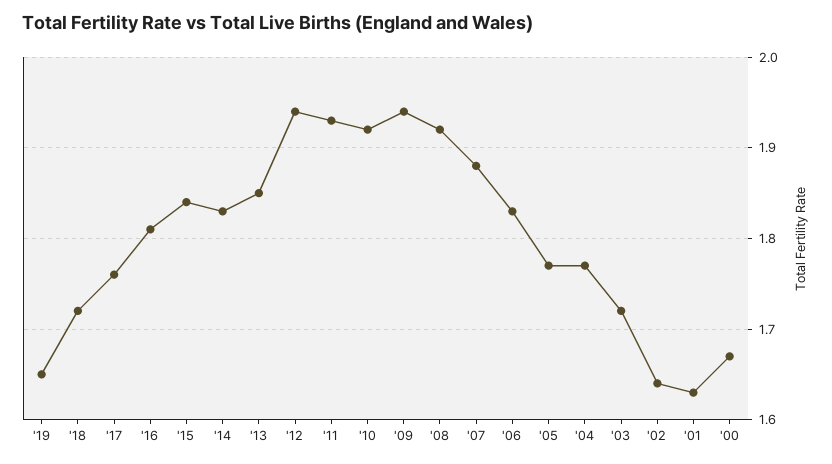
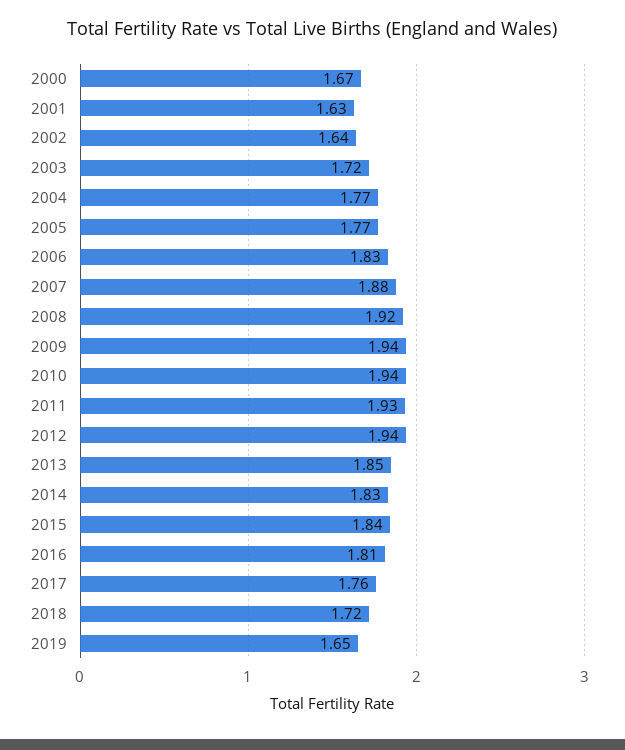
'10: 1.92 -> 1.94

